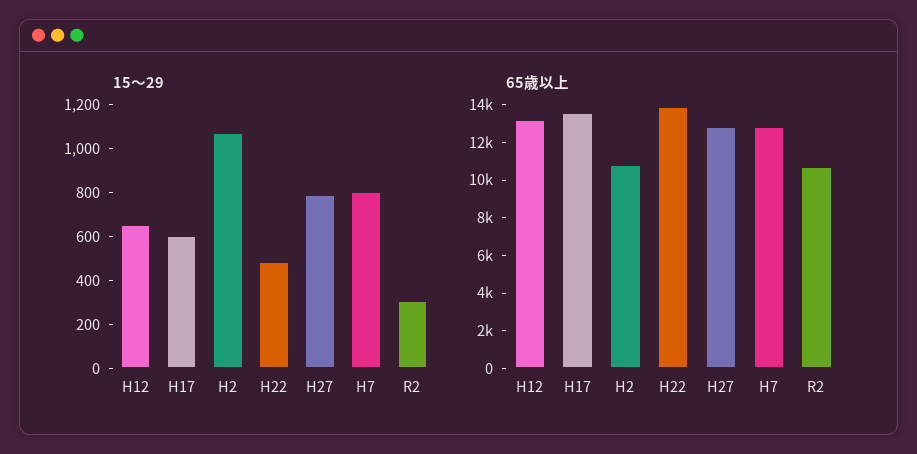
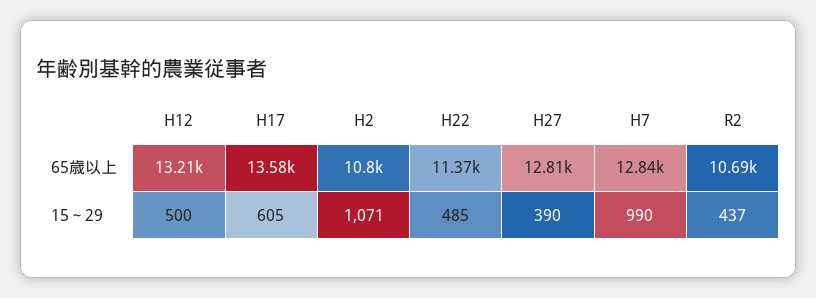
15～29, H12: 650 -> 500
15～29, H27: 800 -> 390
15～29, H7: 800 -> 990
15～29, R2: 300 -> 437
65歳以上, H22: 14000 -> 11370

